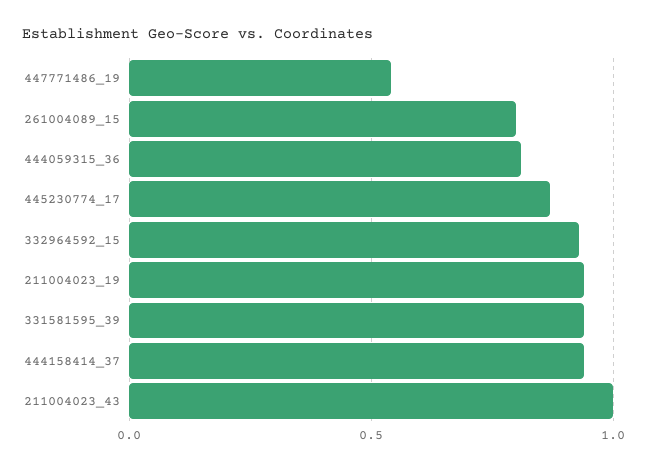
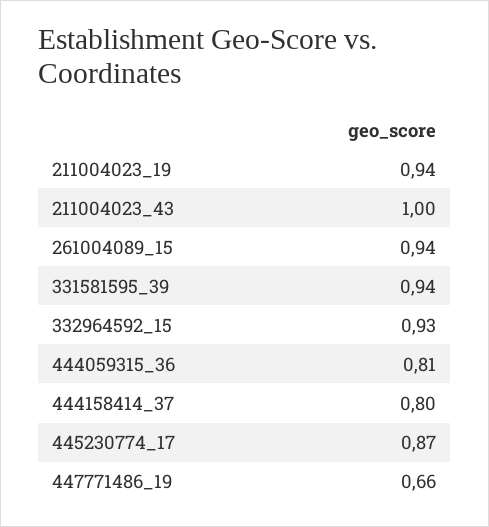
447771486_19: 0.55 -> 0.66
261004089_15: 0.8 -> 0.94
444158414_37: 0.95 -> 0.8

